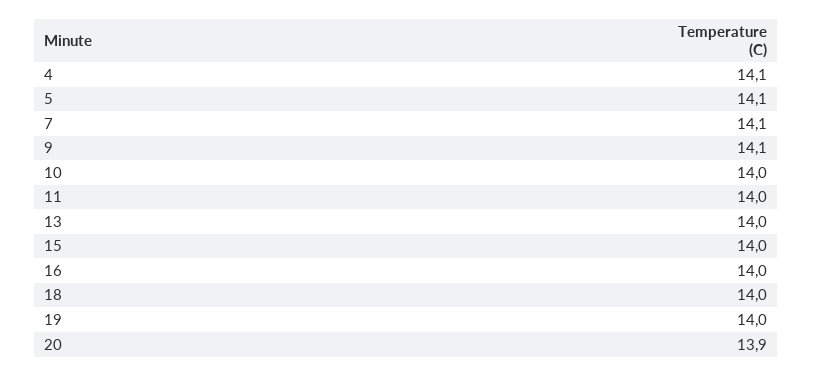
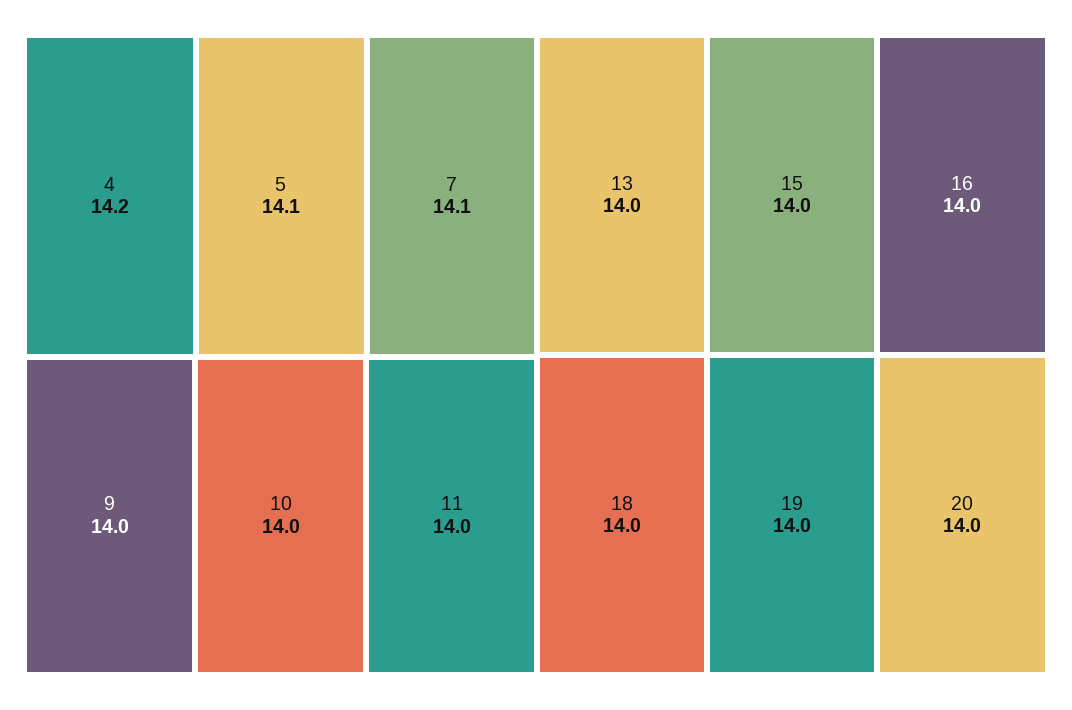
4: 14.1 -> 14.2
9: 14.1 -> 14
20: 13.9 -> 14

